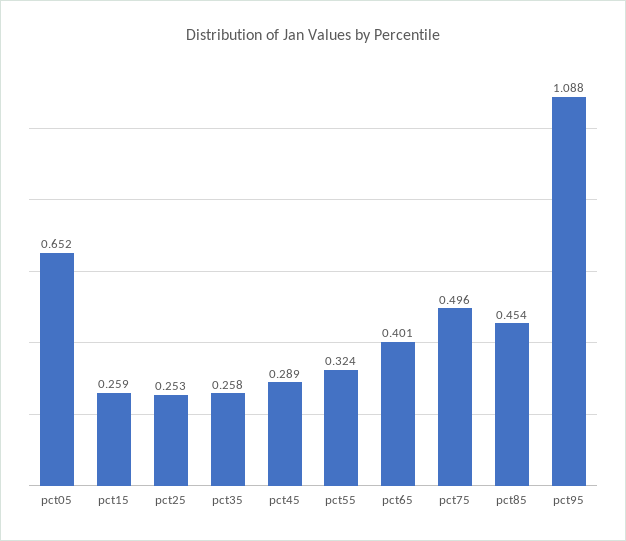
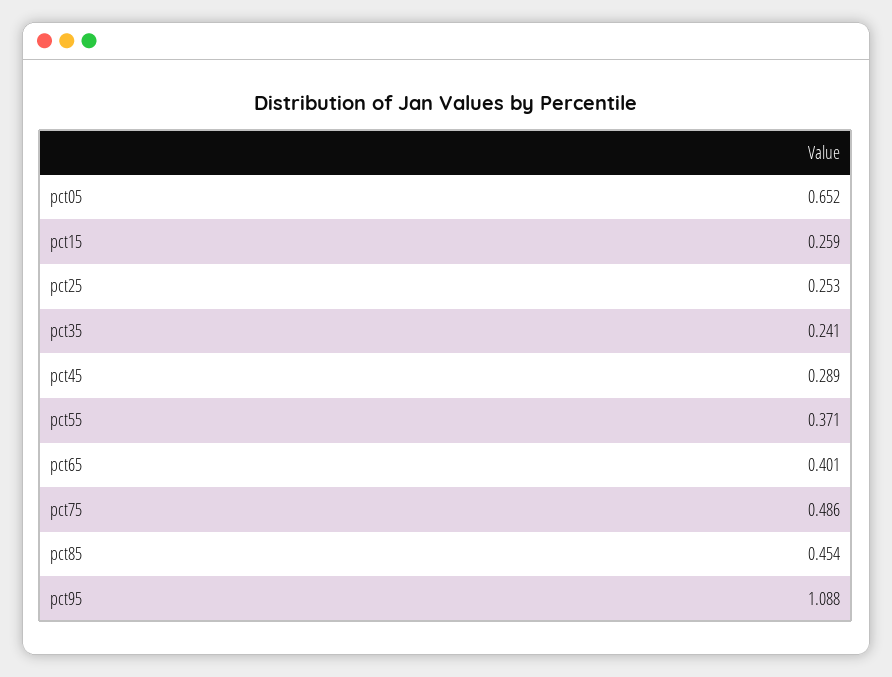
pct35: 0.258 -> 0.241
pct55: 0.324 -> 0.371
pct75: 0.496 -> 0.486

